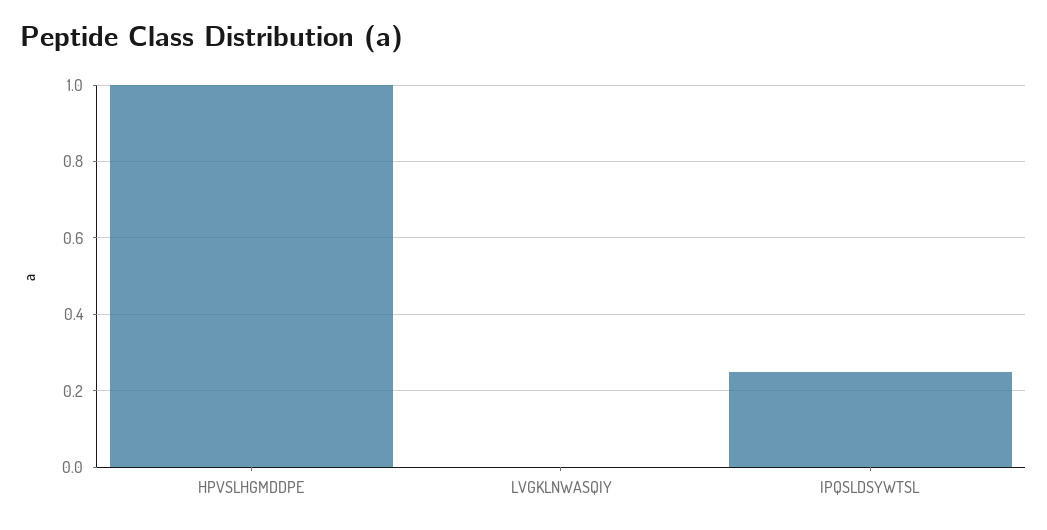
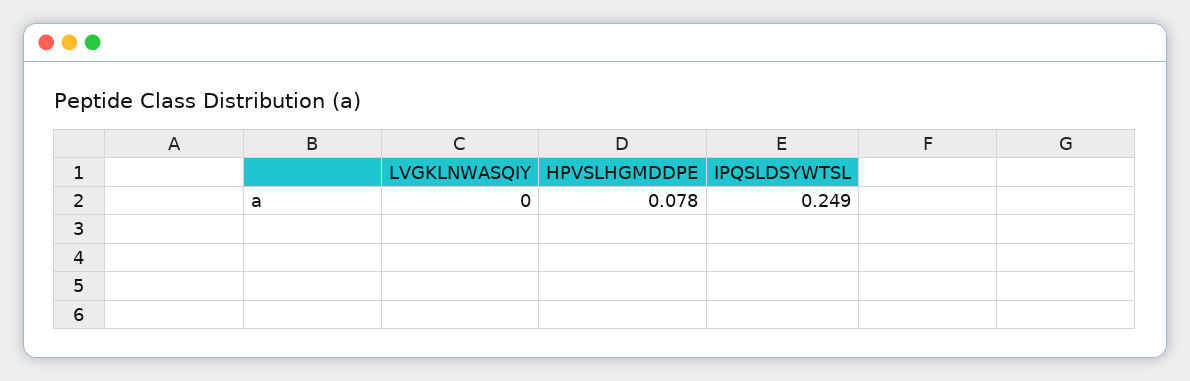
HPVSLHGMDDPE: 1 -> 0.078

